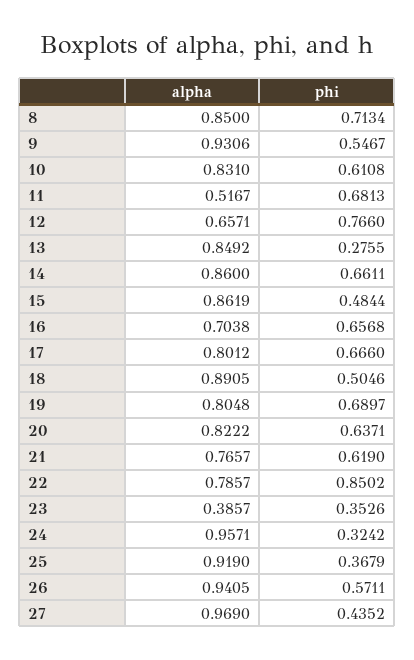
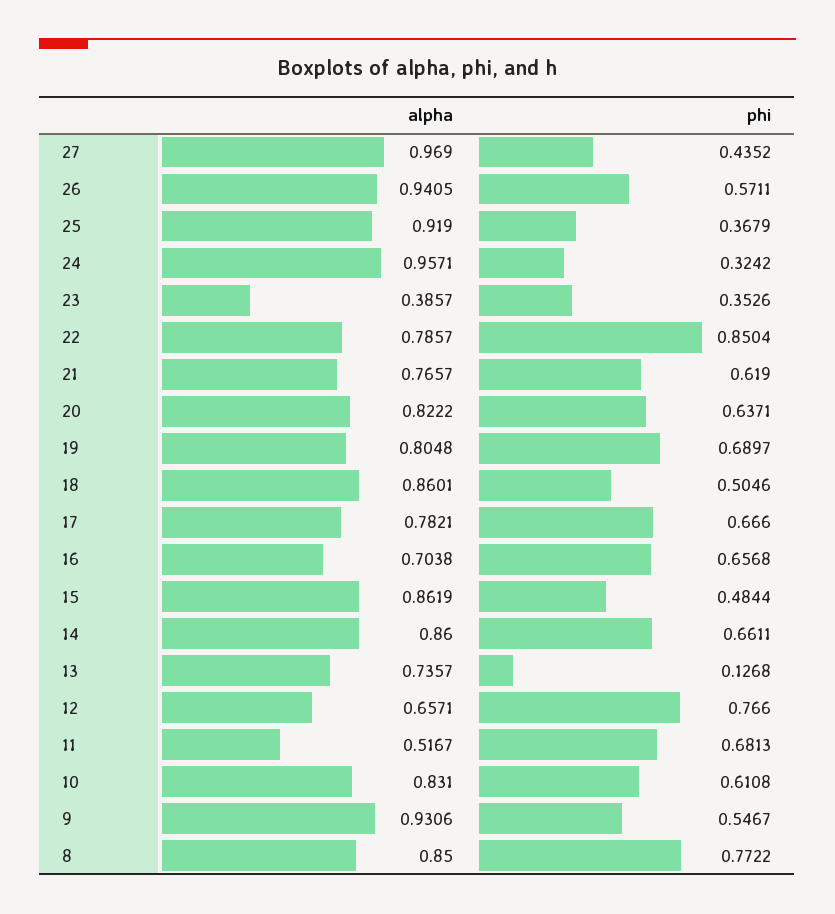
phi, 8: 0.7134 -> 0.7722
alpha, 13: 0.8492 -> 0.7357
phi, 13: 0.2755 -> 0.1268
alpha, 17: 0.8012 -> 0.7821
alpha, 18: 0.8905 -> 0.8601
phi, 22: 0.8502 -> 0.8504

